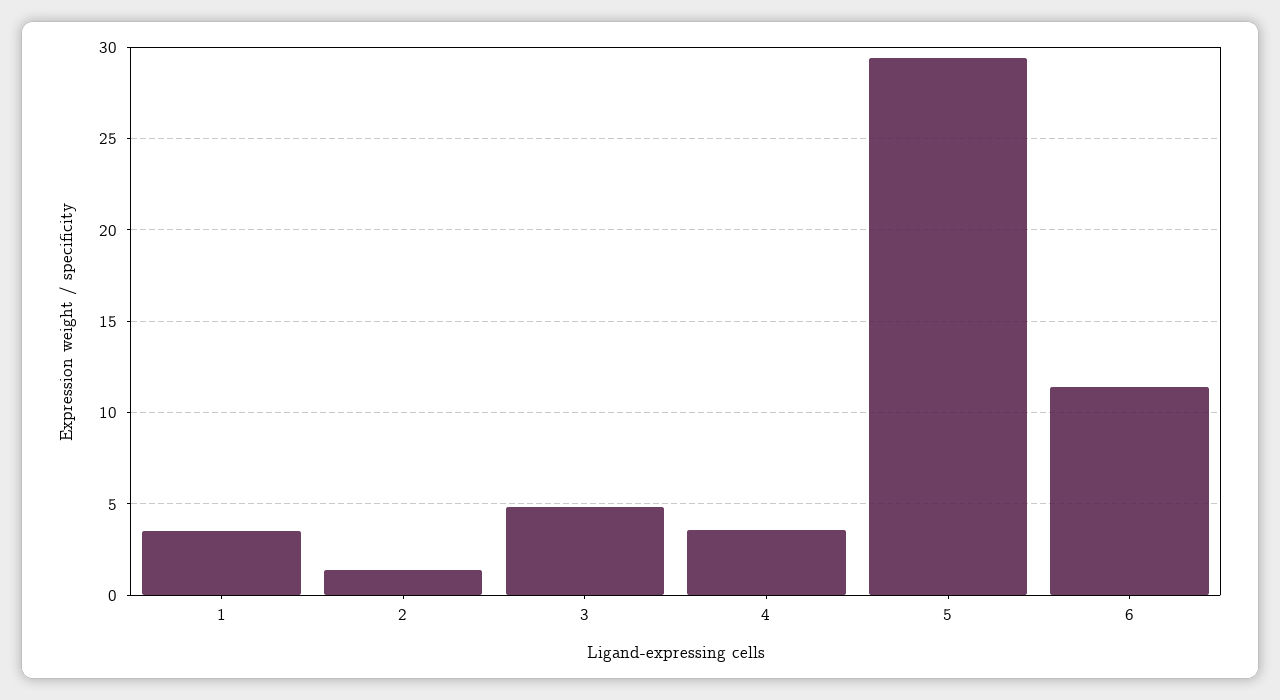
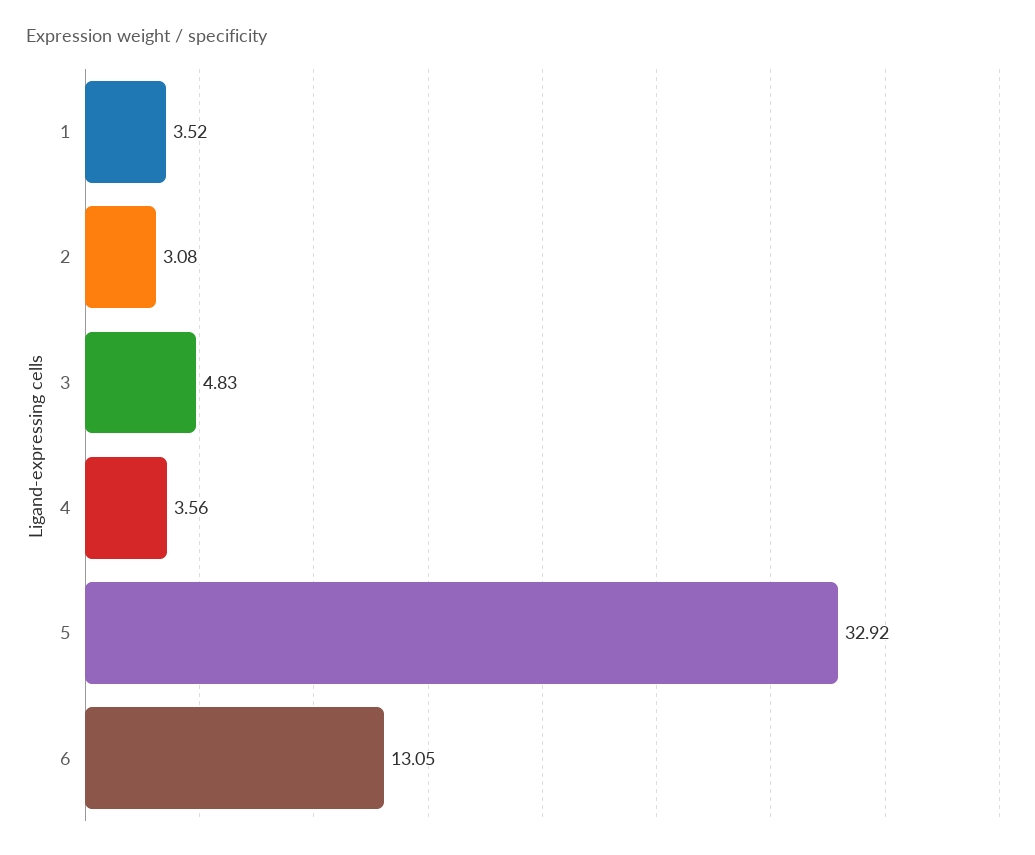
2: 1.5 -> 3.08
5: 29.5 -> 32.92
6: 11.5 -> 13.05

